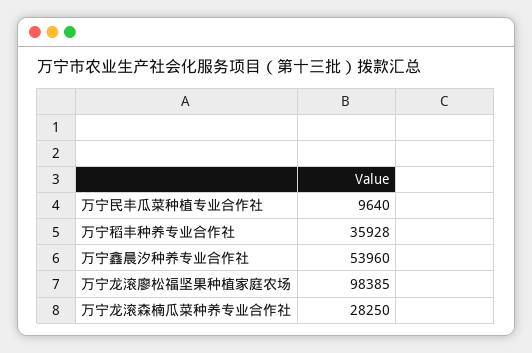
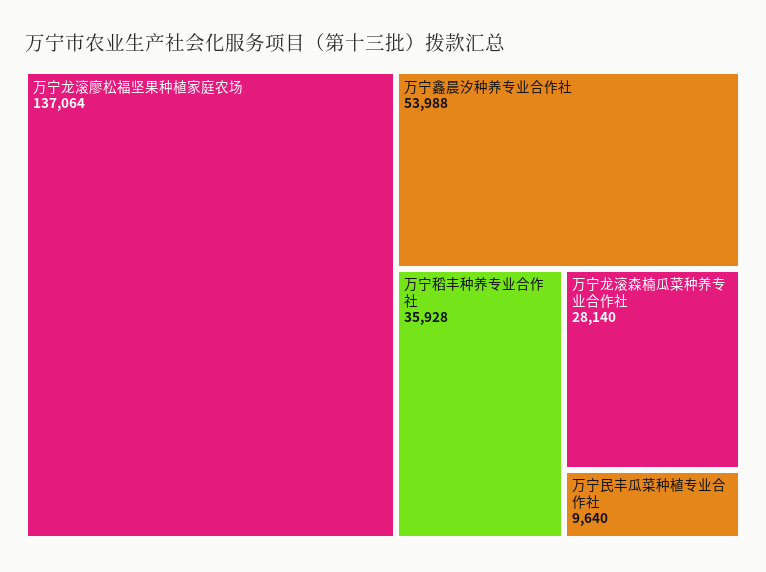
万宁鑫晨汐种养专业合作社: 53960 -> 53988
万宁龙滚廖松福坚果种植家庭农场: 98385 -> 137064
万宁龙滚森楠瓜菜种养专业合作社: 28250 -> 28140

